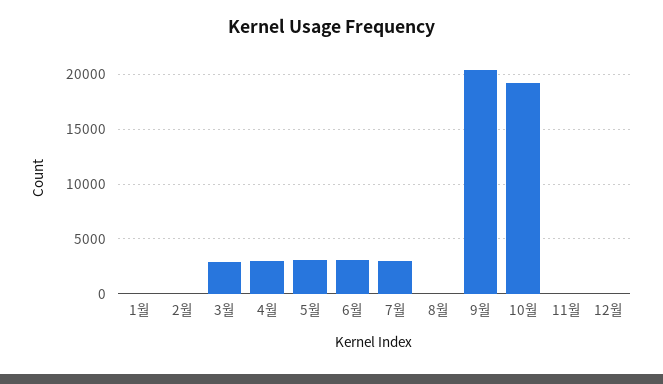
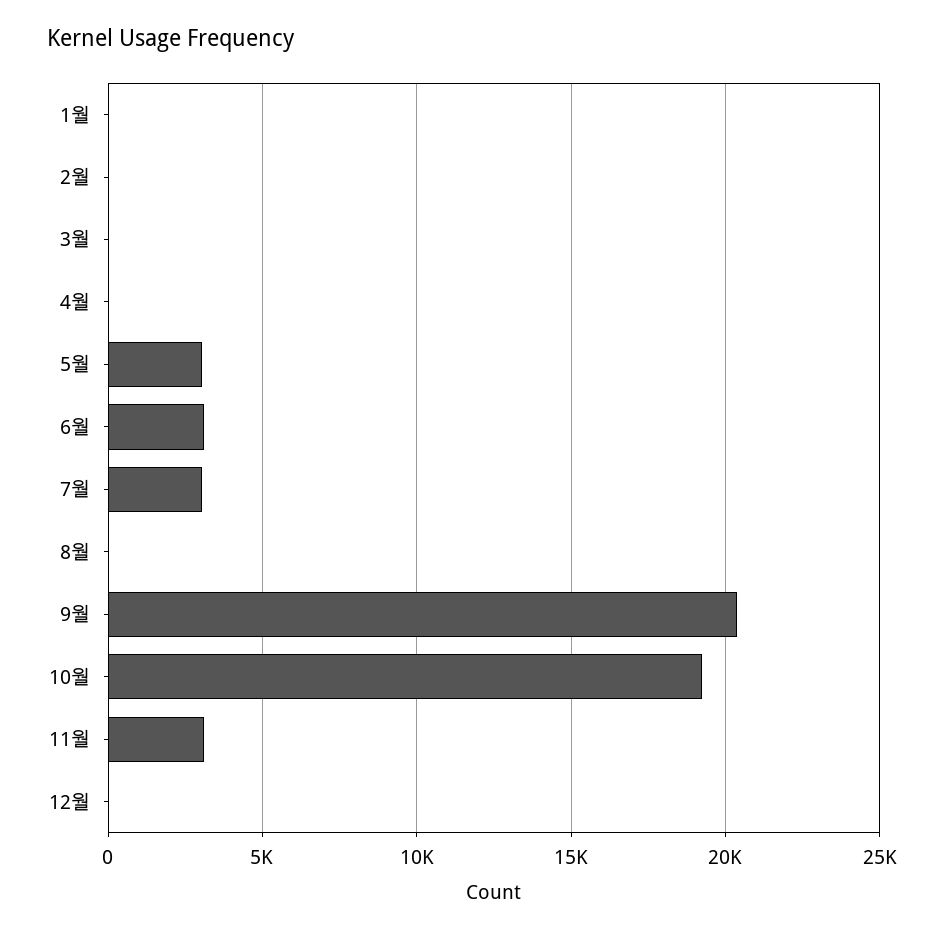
3월: 3000 -> 0
4월: 3000 -> 0
11월: 0 -> 3000

